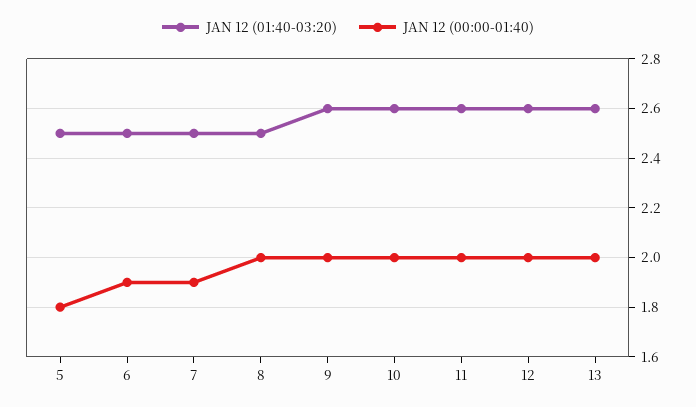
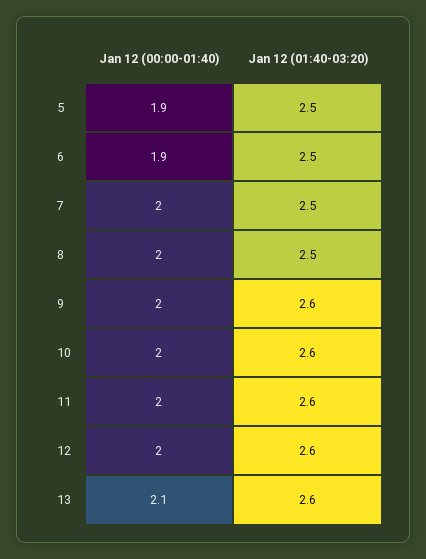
JAN 12 (00:00-01:40), 5: 1.8 -> 1.9
JAN 12 (00:00-01:40), 7: 1.9 -> 2
JAN 12 (00:00-01:40), 13: 2 -> 2.1

